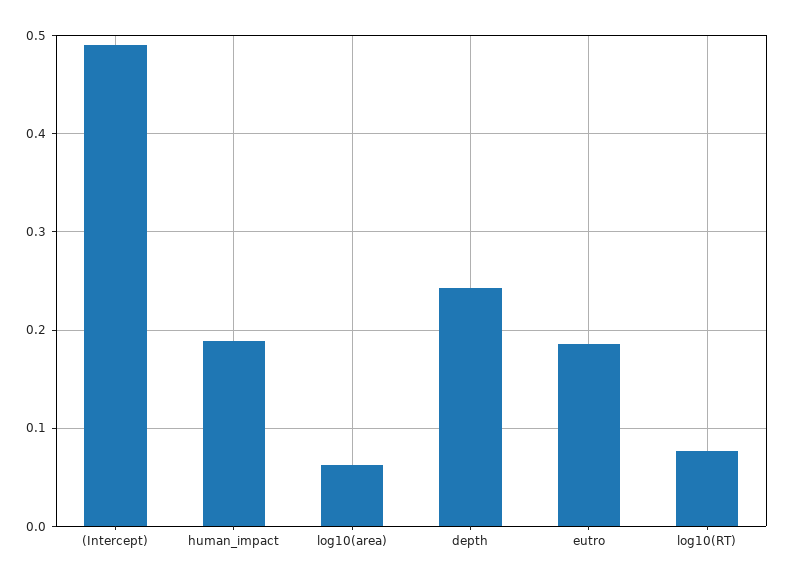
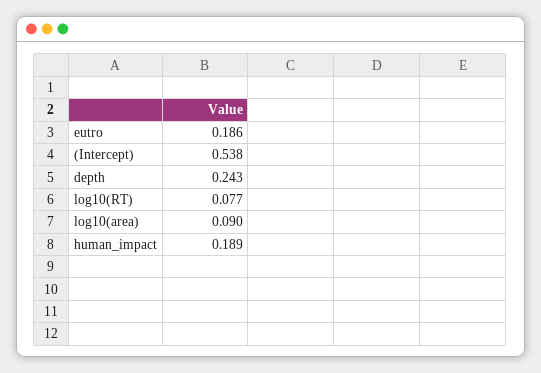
(Intercept): 0.49 -> 0.538
log10(area): 0.06 -> 0.09

